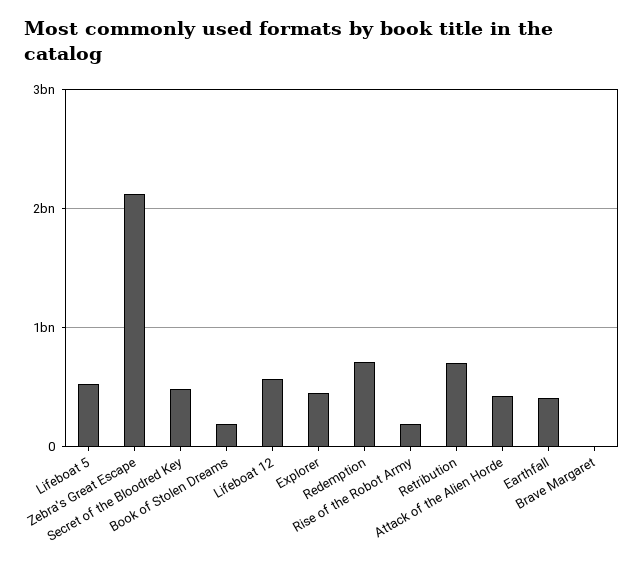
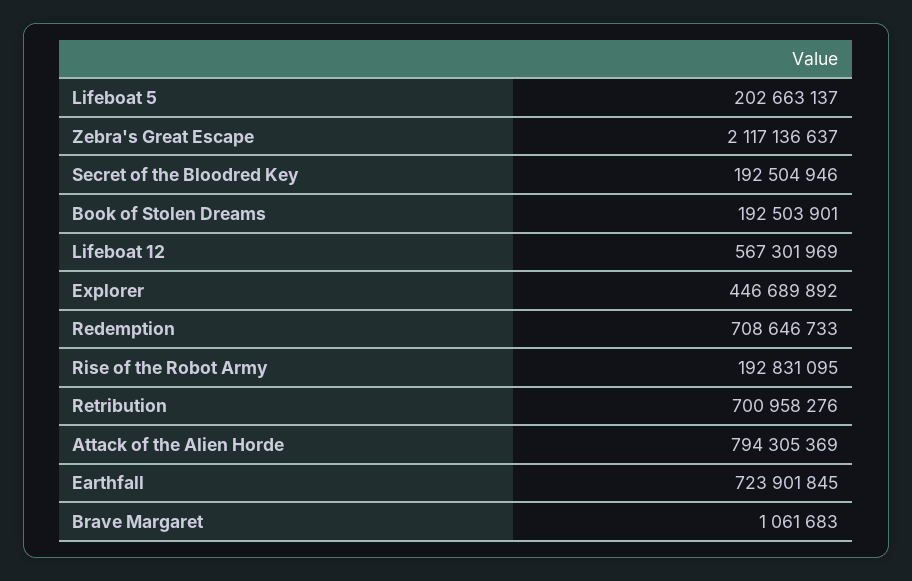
Lifeboat 5: 500000000 -> 202663137
Secret of the Bloodred Key: 500000000 -> 192504946
Attack of the Alien Horde: 400000000 -> 794305369
Earthfall: 400000000 -> 723901845

